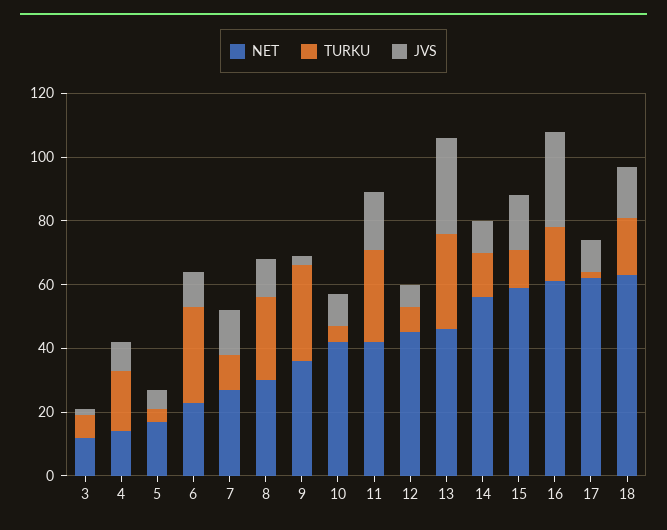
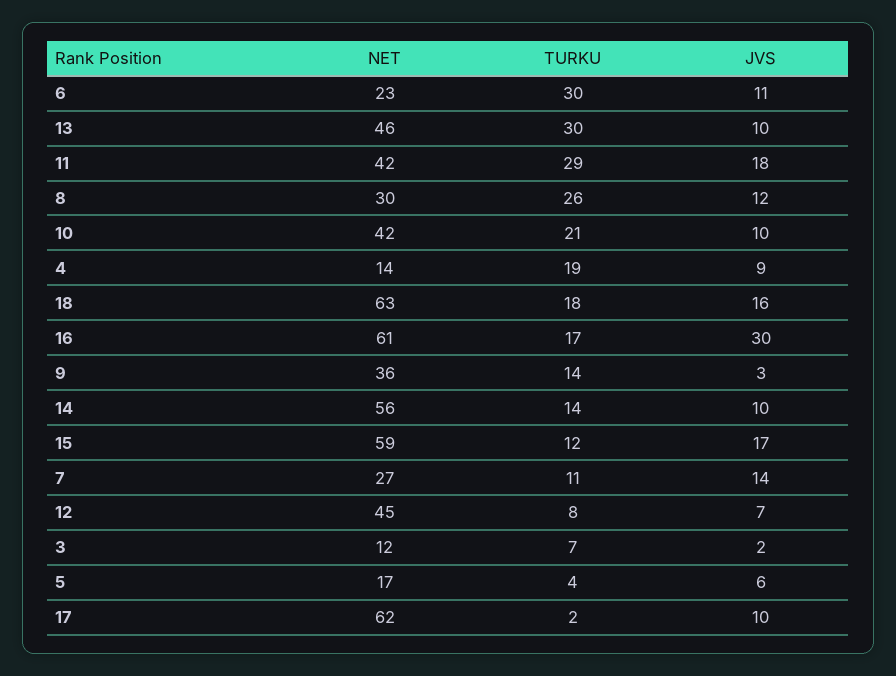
TURKU, 9: 30 -> 14
TURKU, 10: 5 -> 21
JVS, 13: 30 -> 10

